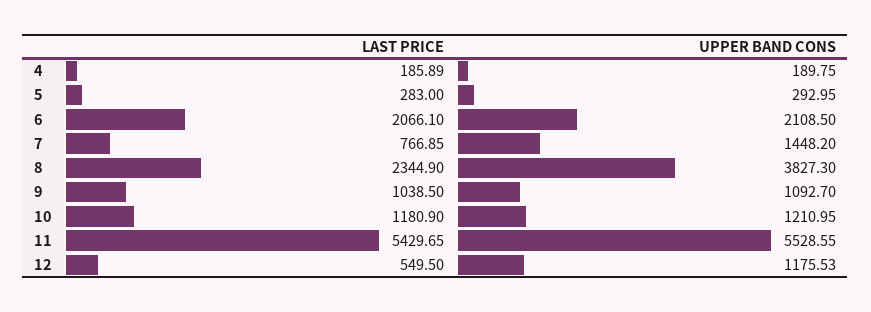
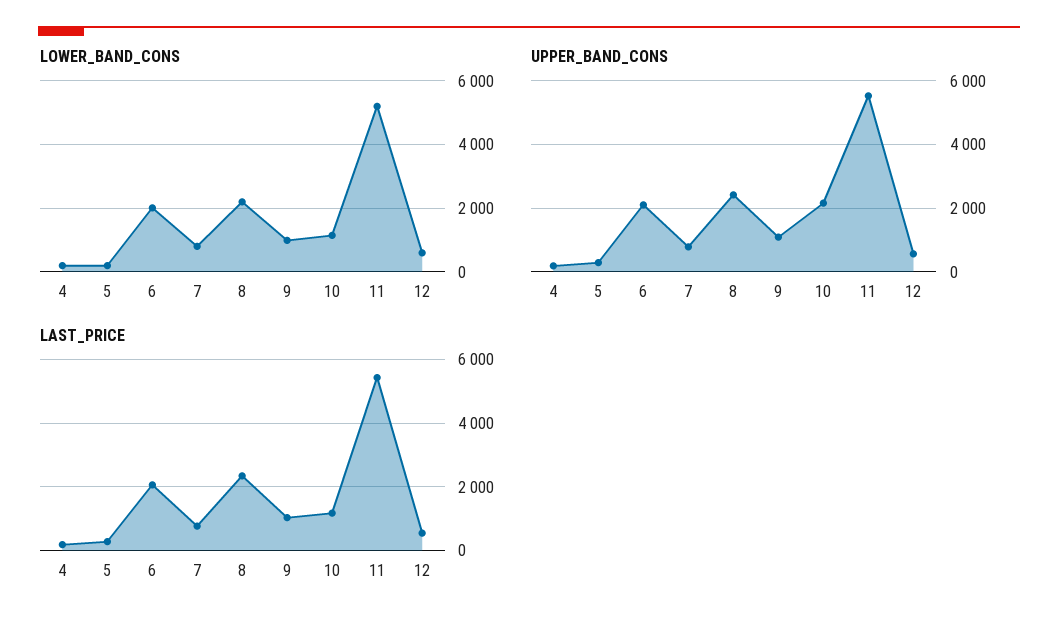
UPPER BAND CONS, 7: 1448.2 -> 800
UPPER BAND CONS, 8: 3827.3 -> 2400
UPPER BAND CONS, 10: 1210.95 -> 2200
UPPER BAND CONS, 12: 1175.53 -> 600
LOWER_BAND_CONS, 4: none -> 200
LOWER_BAND_CONS, 5: none -> 200
LOWER_BAND_CONS, 6: none -> 2000
LOWER_BAND_CONS, 7: none -> 800
LOWER_BAND_CONS, 8: none -> 2200
LOWER_BAND_CONS, 9: none -> 1000
LOWER_BAND_CONS, 10: none -> 1200
LOWER_BAND_CONS, 11: none -> 5200
LOWER_BAND_CONS, 12: none -> 600

